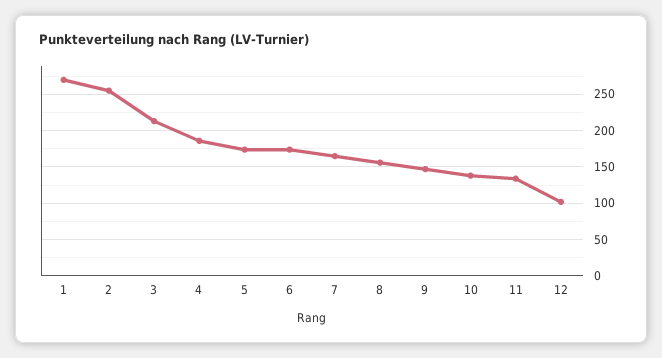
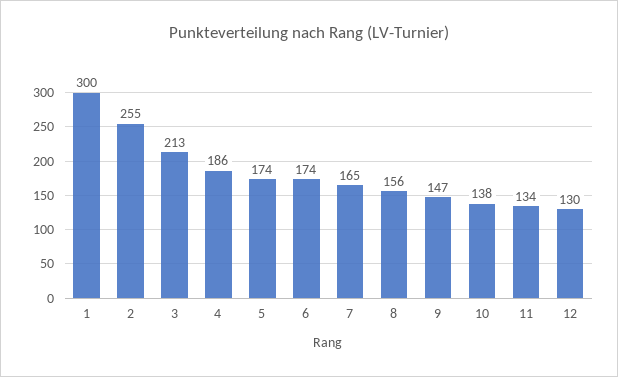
1: 270 -> 300
12: 100 -> 130

